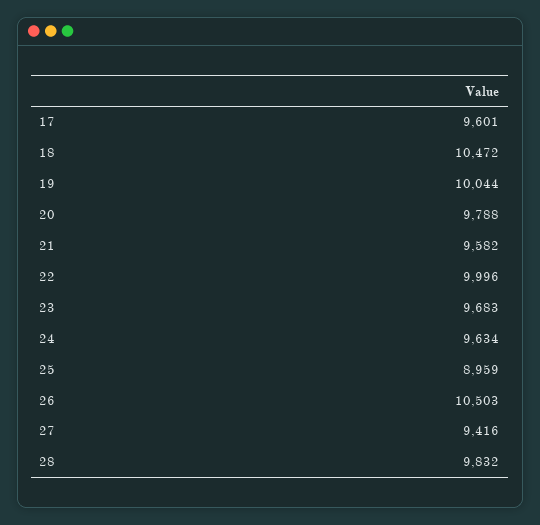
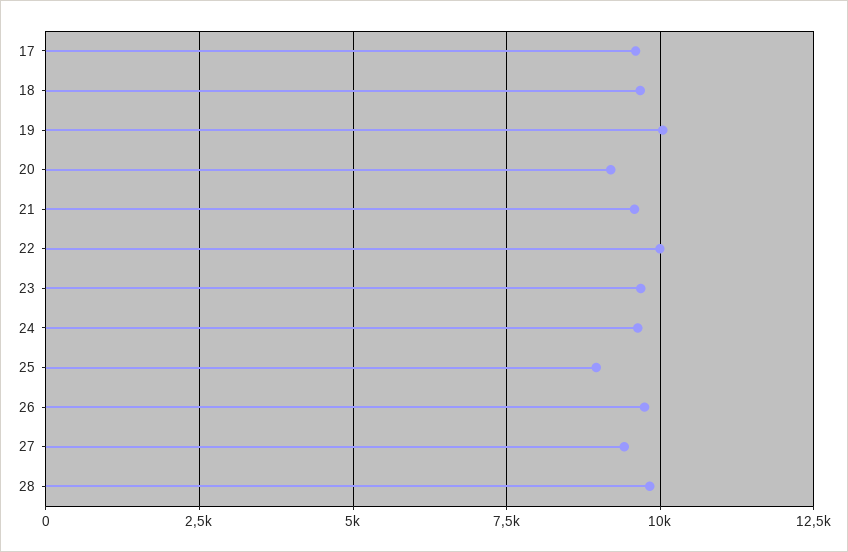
18: 10472 -> 9750
20: 9788 -> 9250
26: 10503 -> 9750

